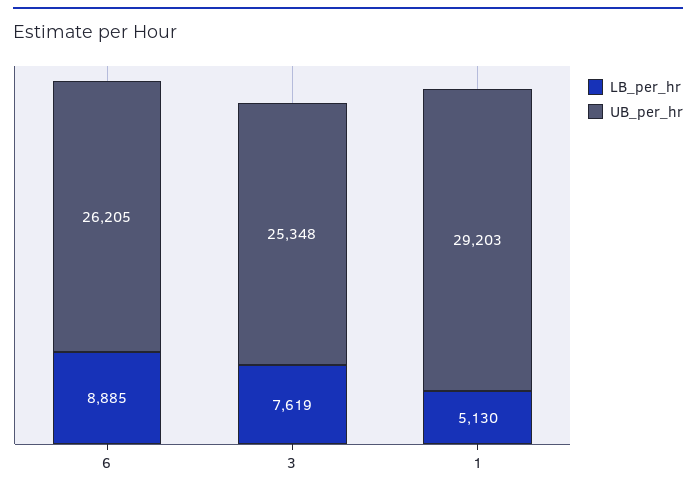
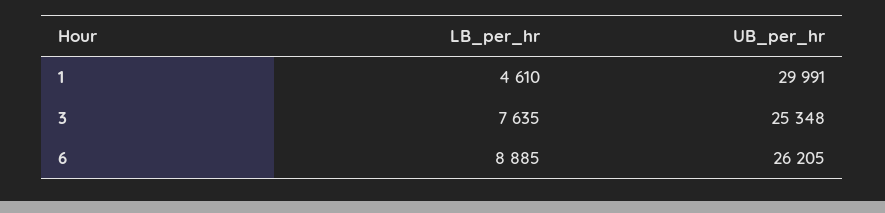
LB_per_hr, 3: 7619 -> 7635
LB_per_hr, 1: 5130 -> 4610
UB_per_hr, 1: 29203 -> 29991

